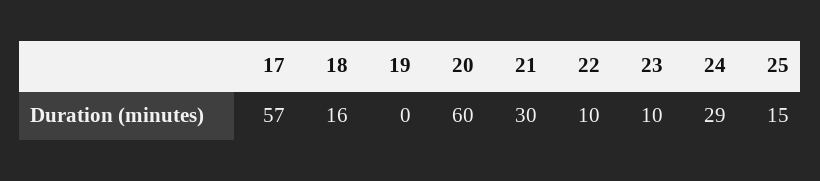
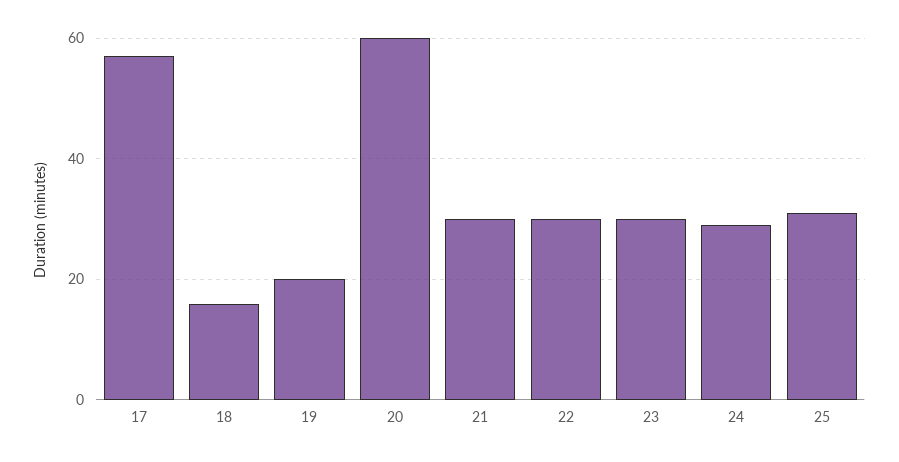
19: 0 -> 20
22: 10 -> 30
23: 10 -> 30
25: 15 -> 30

